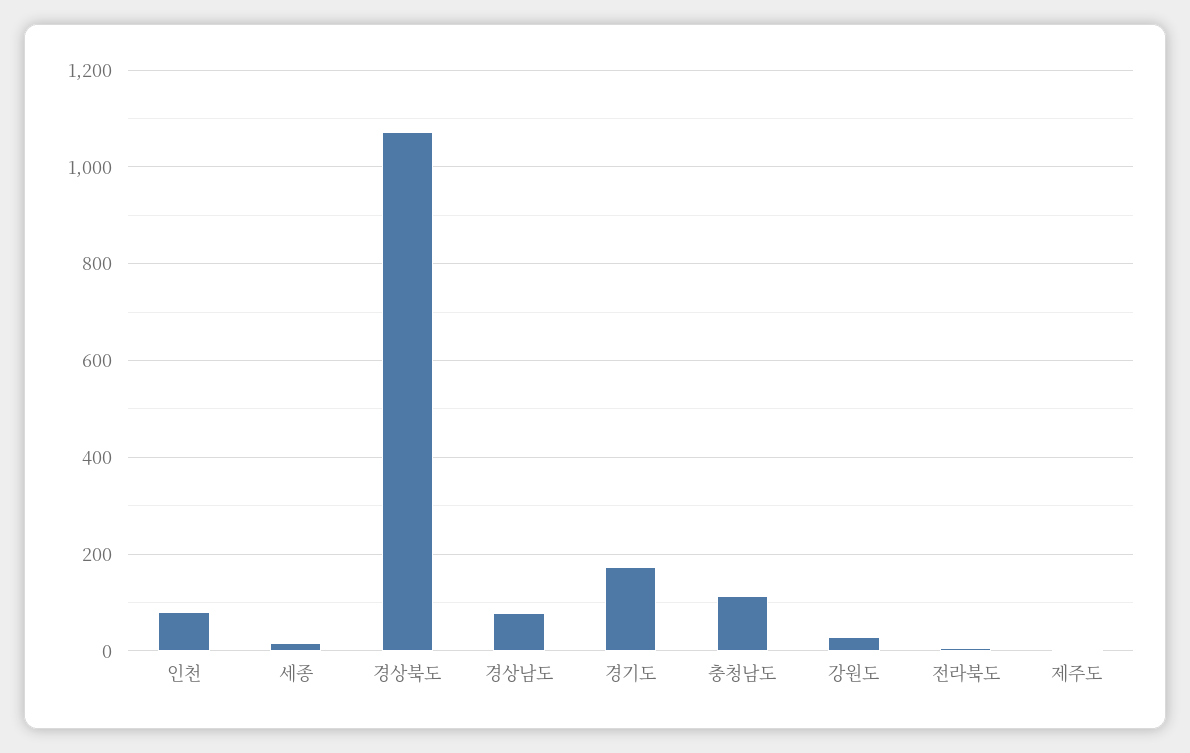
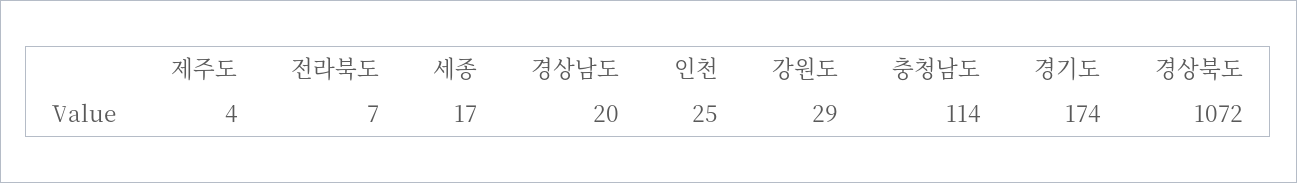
인천: 80 -> 25
경상남도: 80 -> 20

